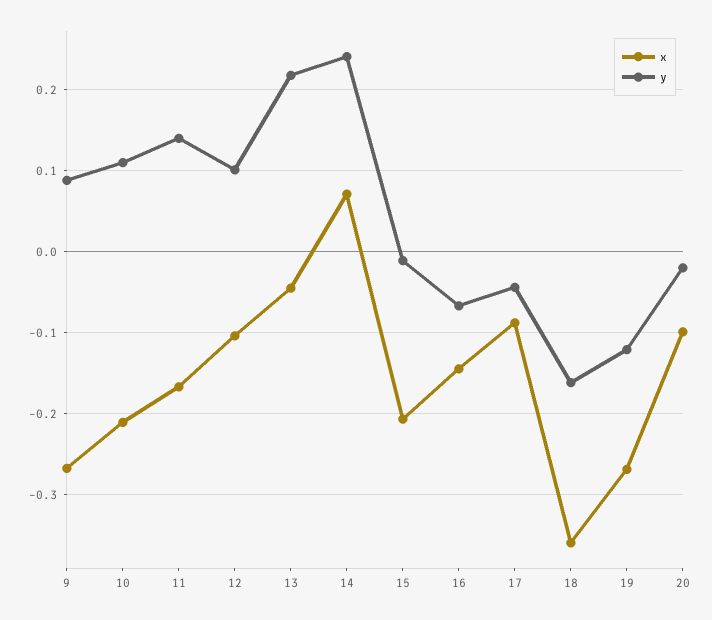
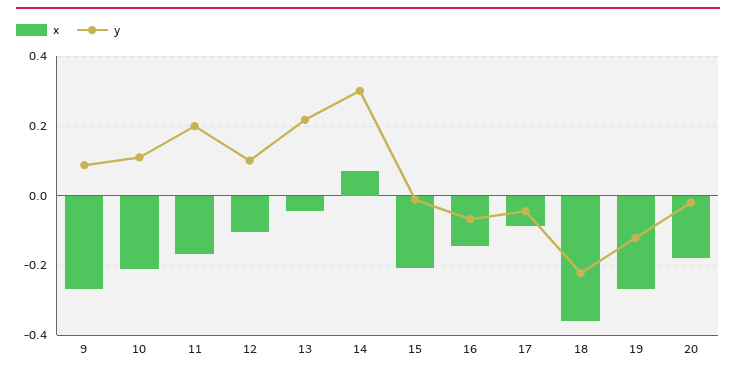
y, 11: 0.14 -> 0.2
y, 14: 0.24 -> 0.3
y, 18: -0.16 -> -0.22
x, 20: -0.1 -> -0.18

